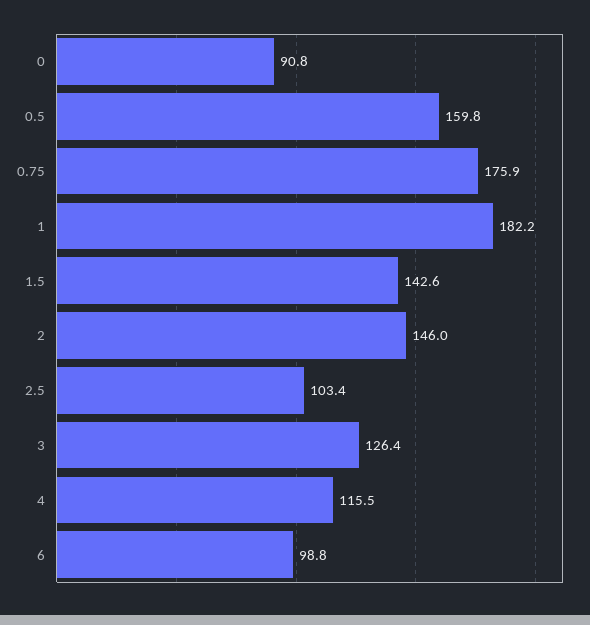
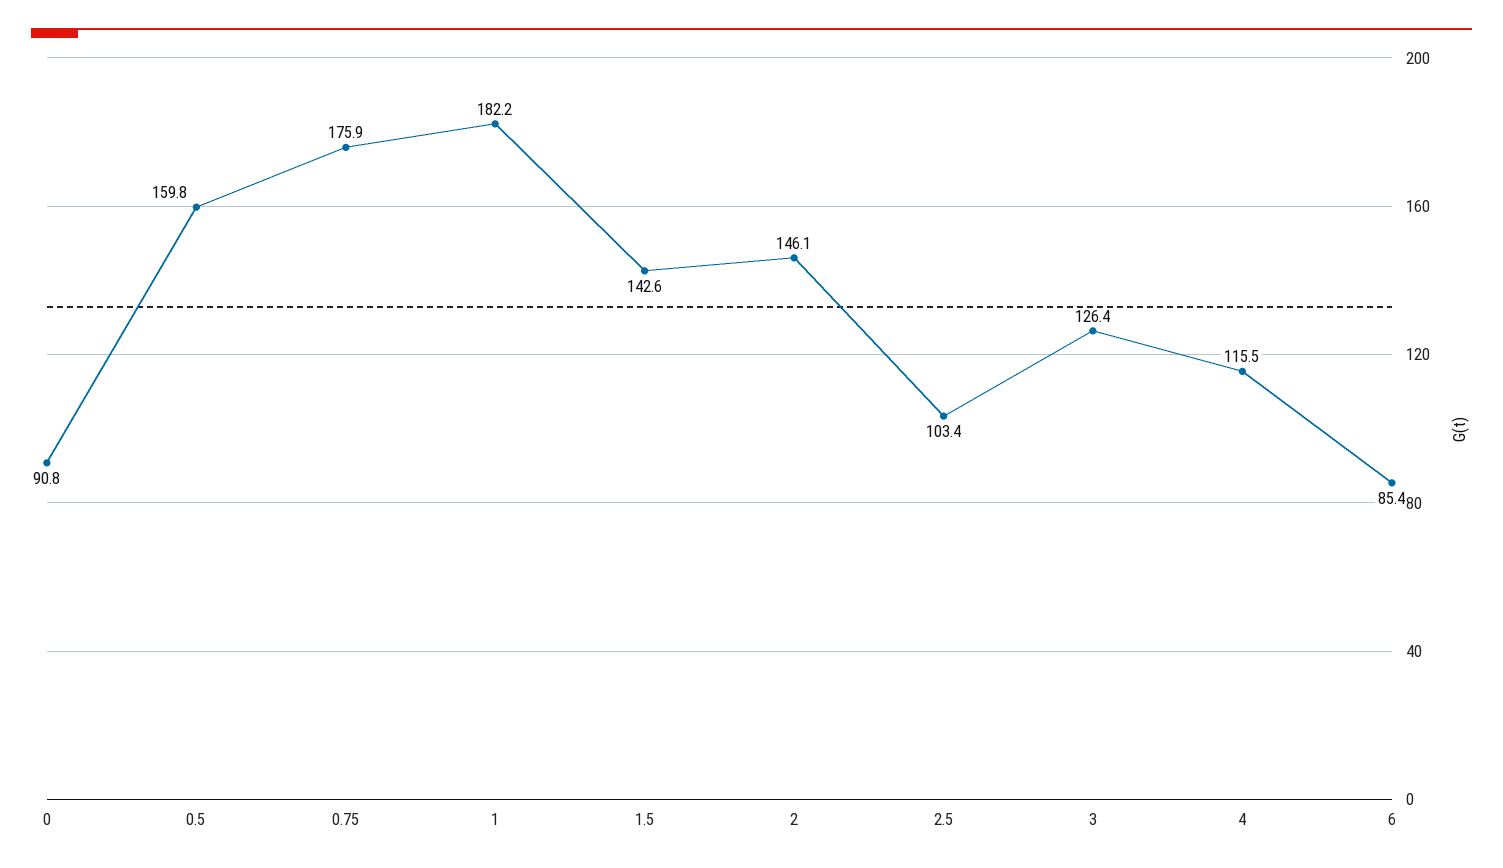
2: 146 -> 146.1
6: 98.8 -> 85.4

